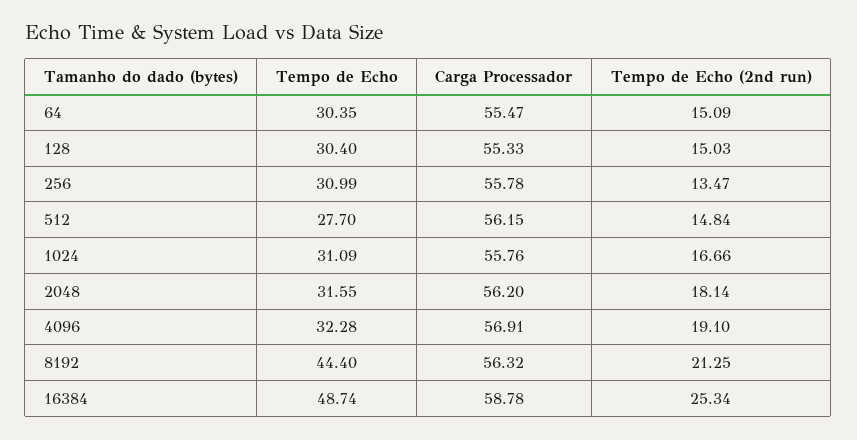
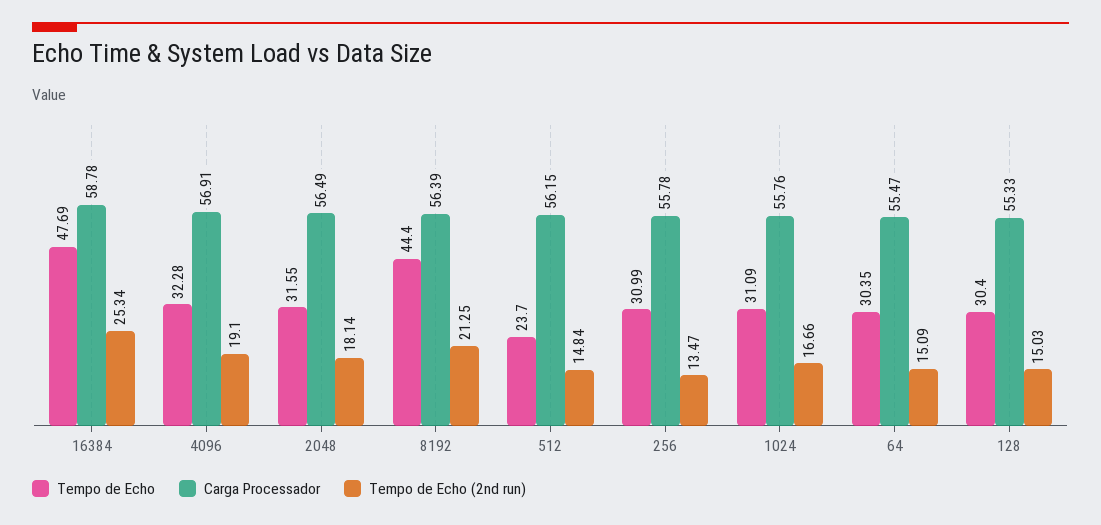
Tempo de Echo, 512: 27.7 -> 23.7
Carga Processador, 2048: 56.2 -> 56.49
Carga Processador, 8192: 56.32 -> 56.39
Tempo de Echo, 16384: 48.74 -> 47.69

